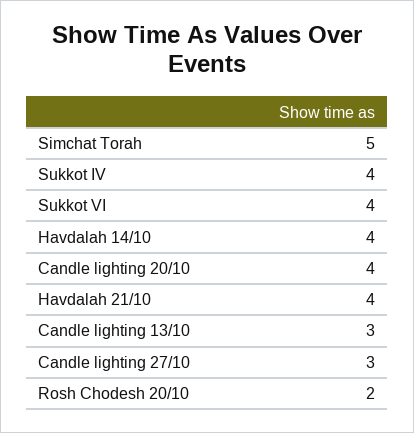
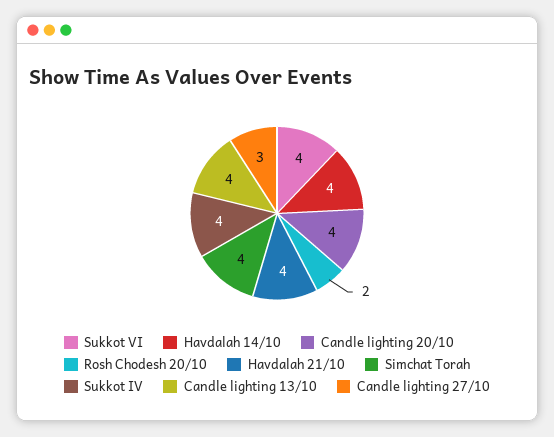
Simchat Torah: 5 -> 4
Candle lighting 13/10: 3 -> 4

